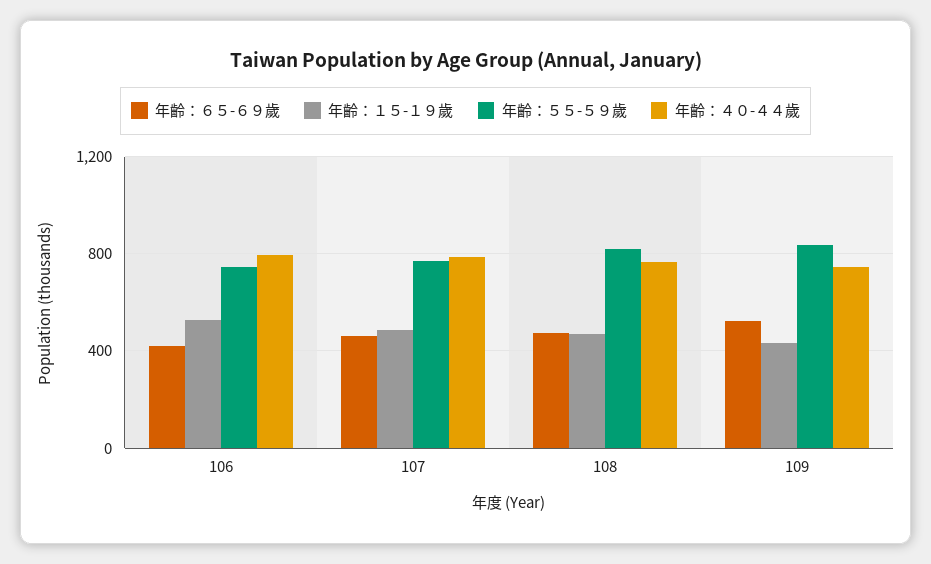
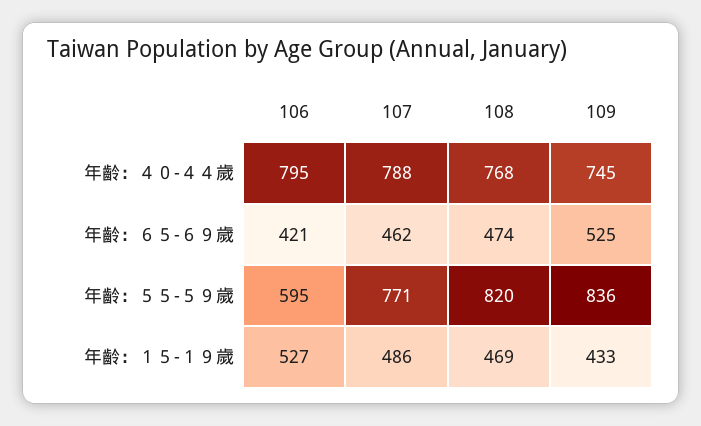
年齡：５５-５９歲, 106: 750 -> 595

